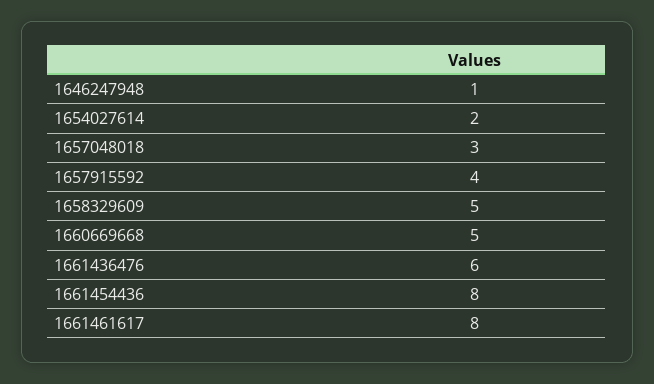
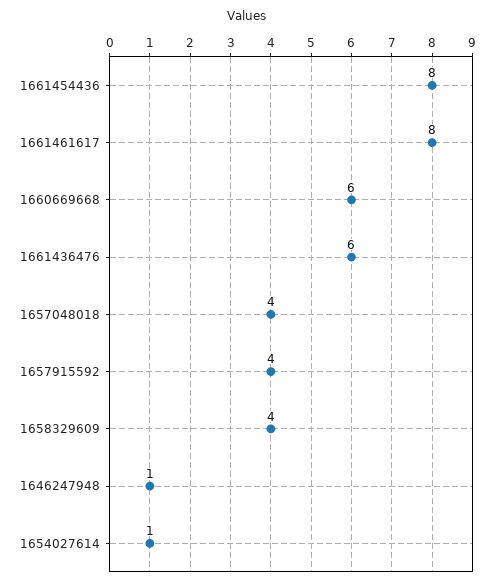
1654027614: 2 -> 1
1657048018: 3 -> 4
1658329609: 5 -> 4
1660669668: 5 -> 6

